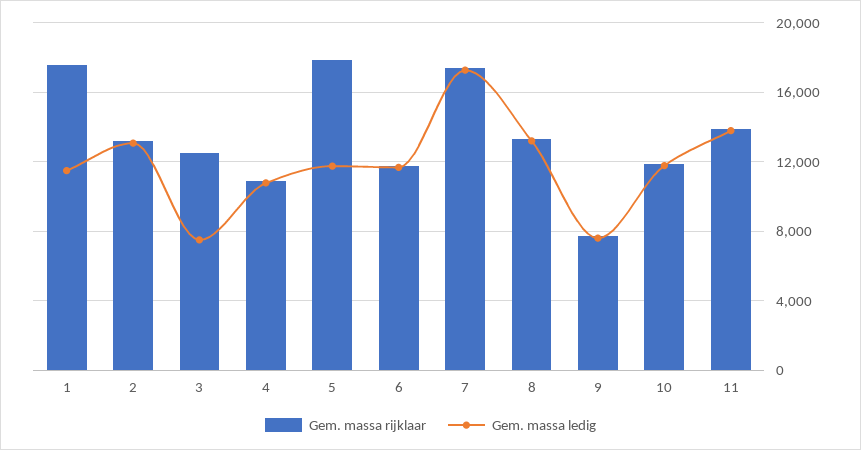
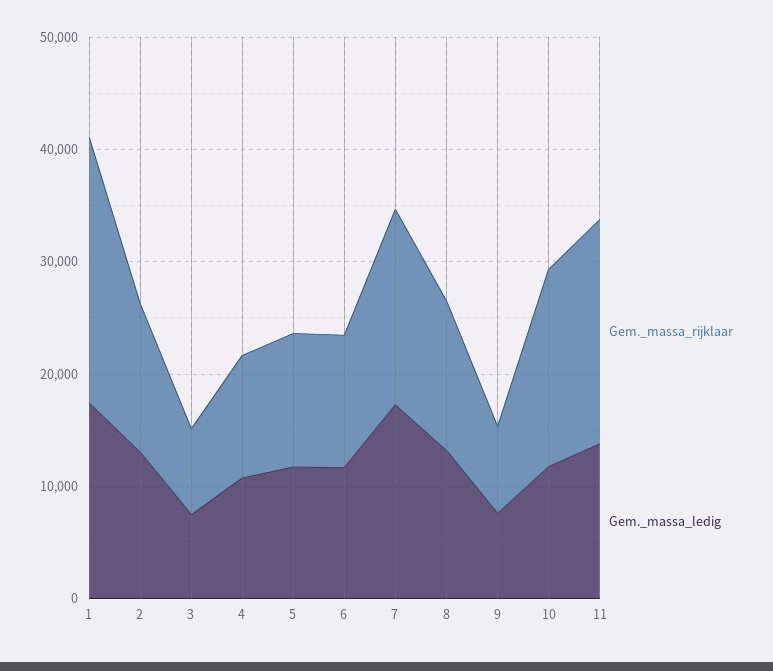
Gem. massa rijklaar, 1: 17500 -> 24000
Gem. massa ledig, 1: 11500 -> 18000
Gem. massa rijklaar, 3: 12500 -> 8000
Gem. massa rijklaar, 5: 18000 -> 12000
Gem. massa rijklaar, 10: 12000 -> 18000
Gem. massa rijklaar, 11: 14000 -> 20000

